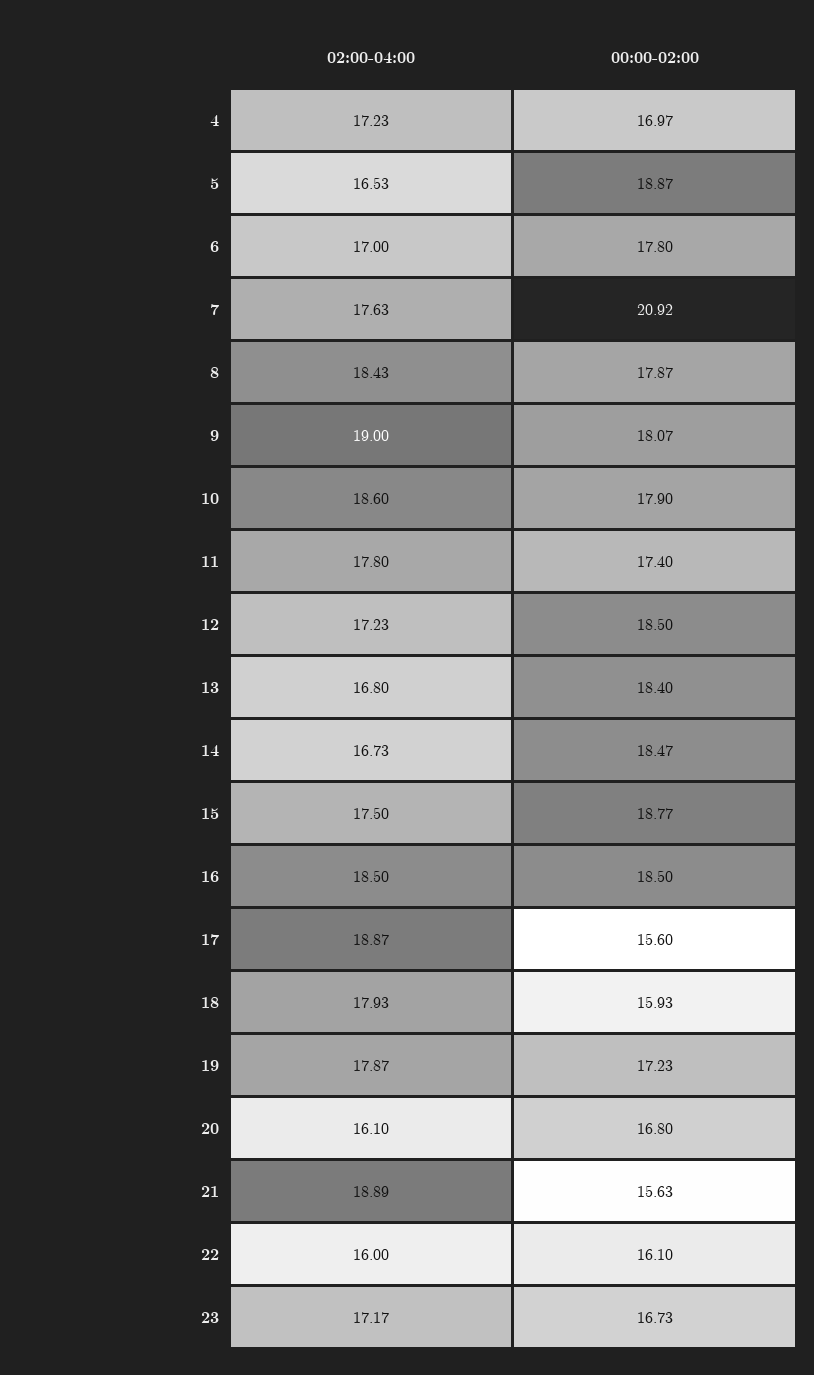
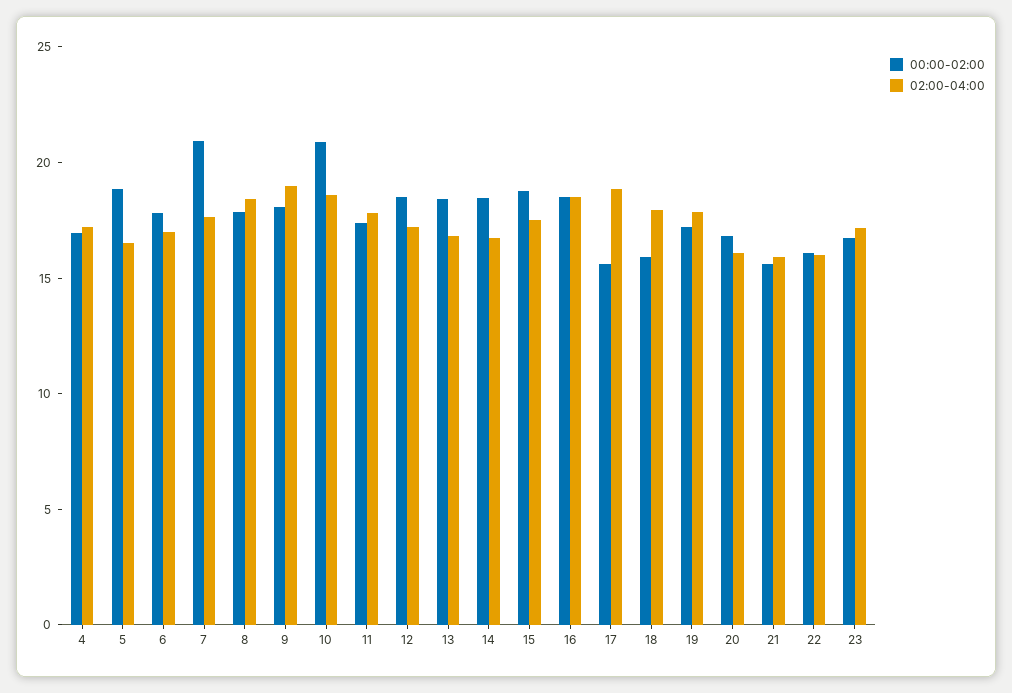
00:00-02:00, 10: 17.9 -> 21
02:00-04:00, 21: 18.89 -> 16

